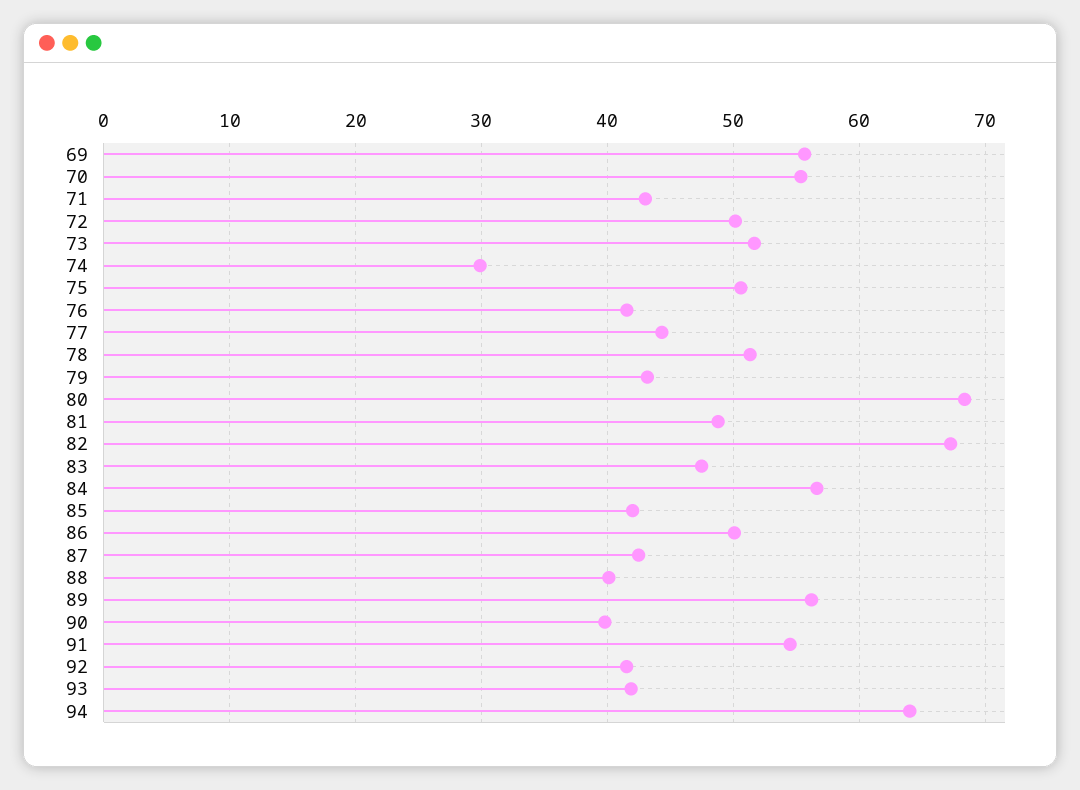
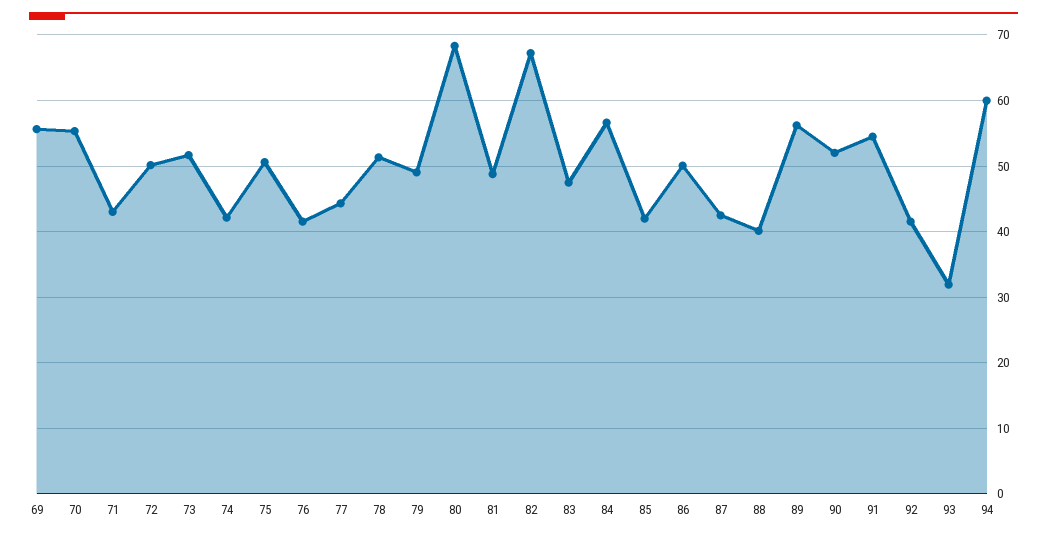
74: 30 -> 42
79: 43 -> 49
90: 40 -> 52
93: 42 -> 32
94: 64 -> 60

